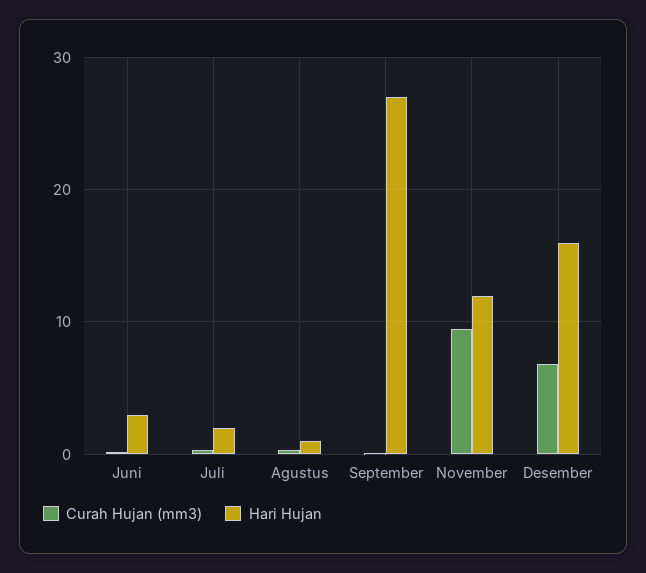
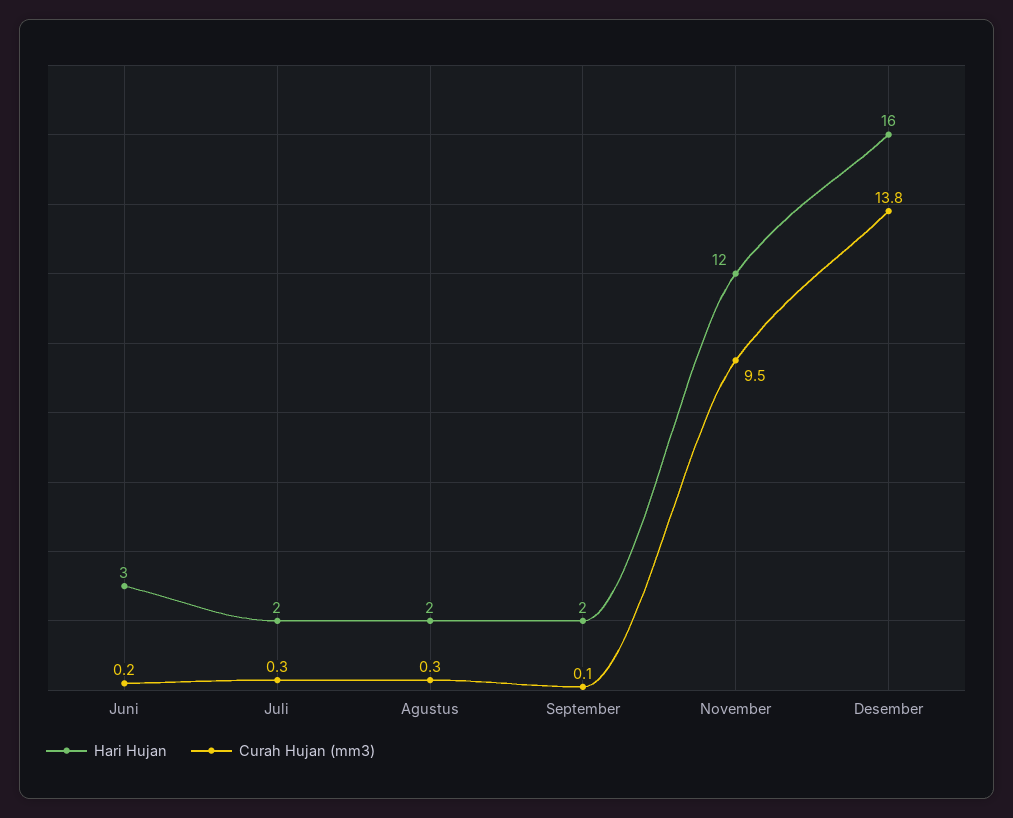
Hari Hujan, Agustus: 1 -> 2
Hari Hujan, September: 27 -> 2
Curah Hujan (mm3), Desember: 7 -> 13.8

